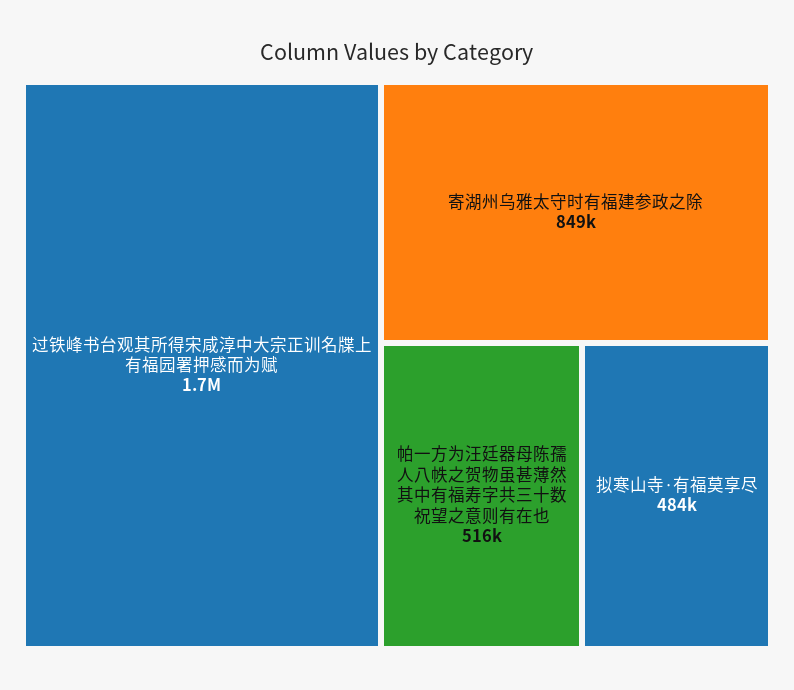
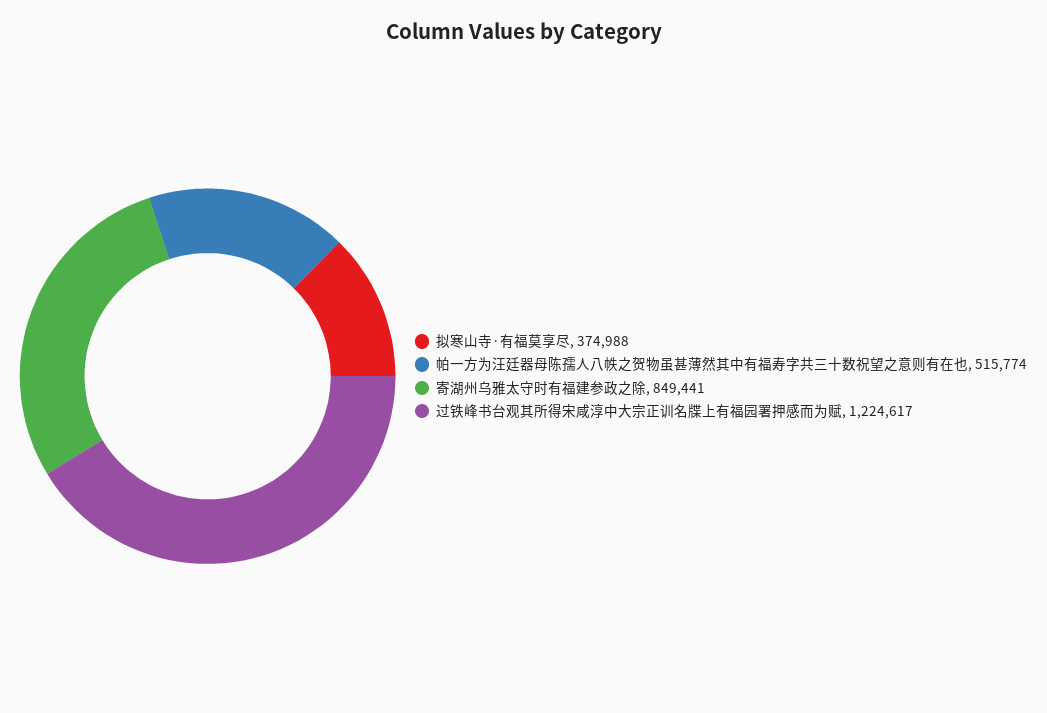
过铁峰书台观其所得宋咸淳中大宗正训名牒上有福园署押感而为赋: 1700000 -> 1224617
拟寒山寺·有福莫享尽: 484000 -> 374988

